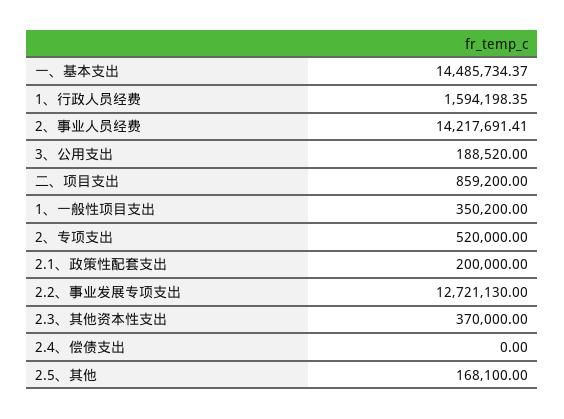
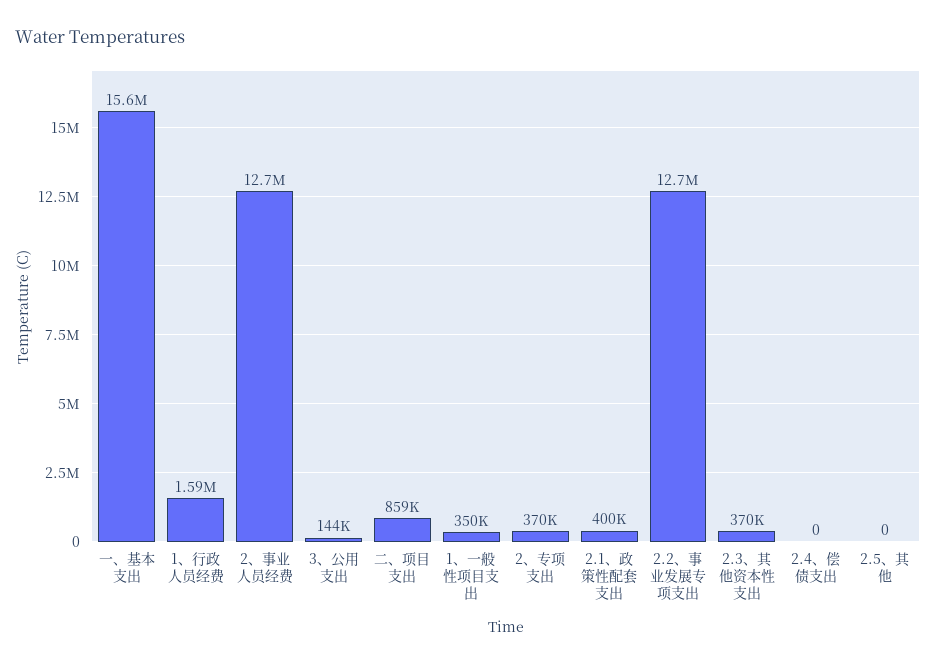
一、基本支出: 14485734.37 -> 15600000
2、事业人员经费: 14217691.41 -> 12700000
3、公用支出: 188520 -> 144000
2、专项支出: 520000 -> 370000
2.1、政策性配套支出: 200000 -> 400000
2.5、其他: 168100 -> 0

